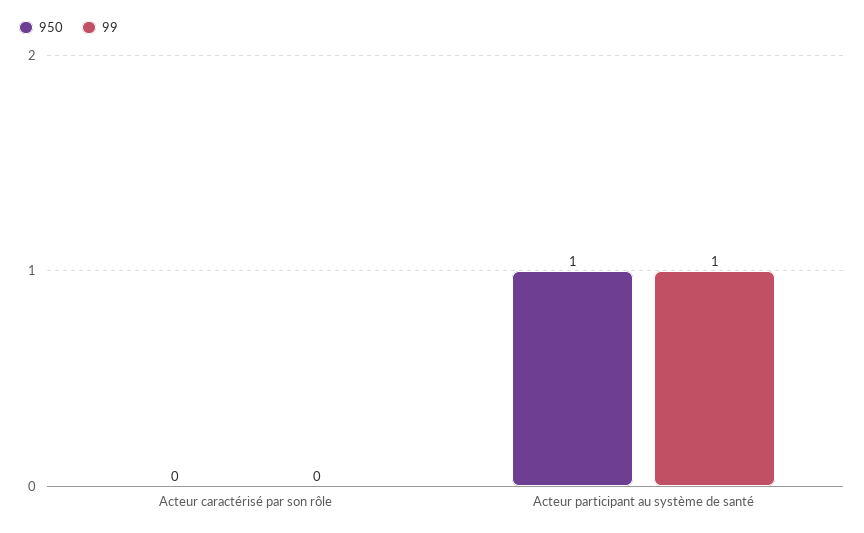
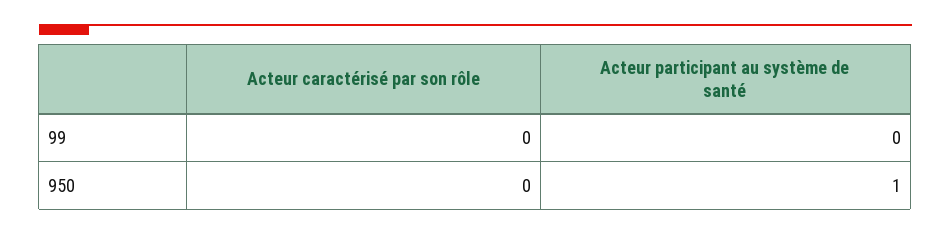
99, Acteur participant au système de santé: 1 -> 0

